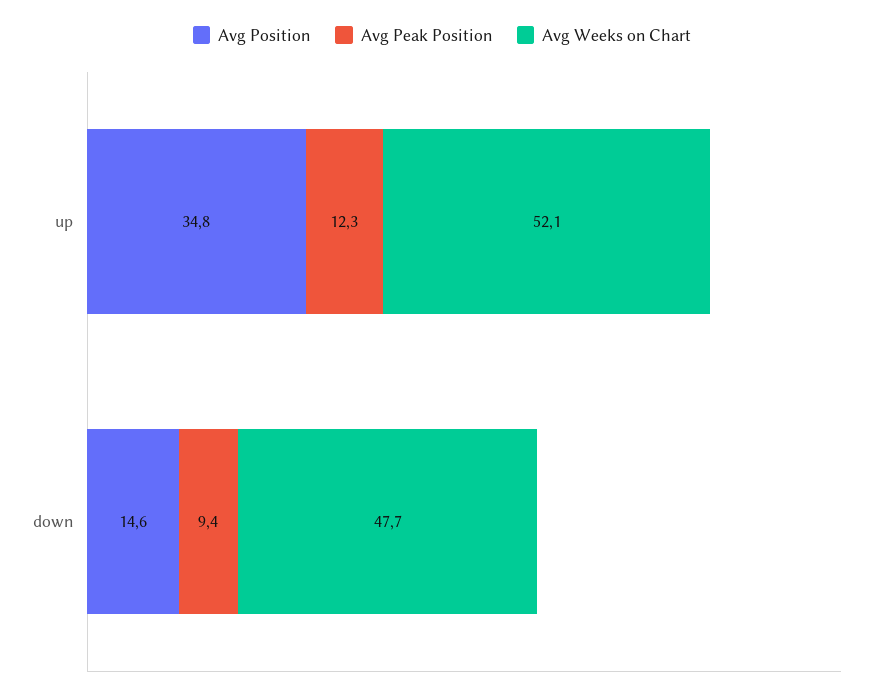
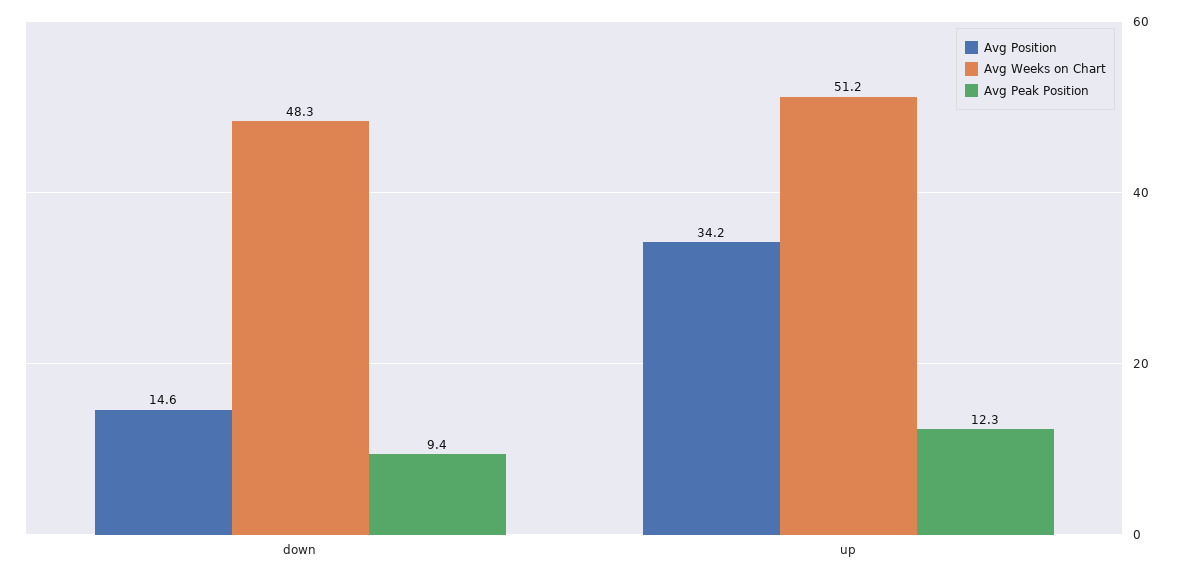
Avg Position, up: 34.8 -> 34.2
Avg Weeks on Chart, up: 52.1 -> 51.2
Avg Weeks on Chart, down: 47.7 -> 48.3

